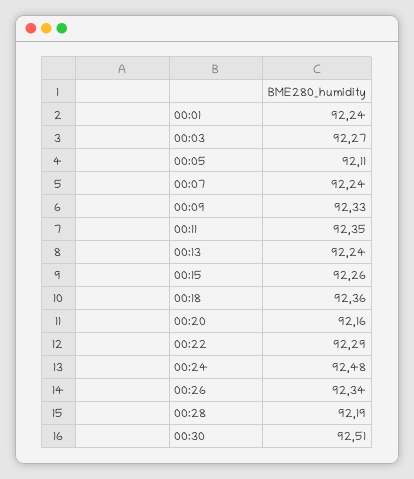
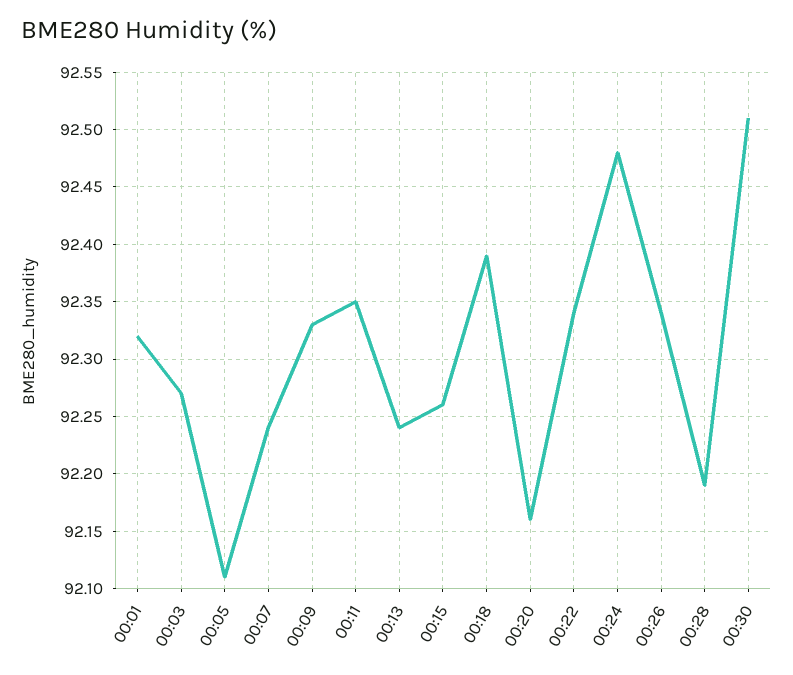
00:01: 92.24 -> 92.32
00:18: 92.36 -> 92.39
00:22: 92.29 -> 92.34

